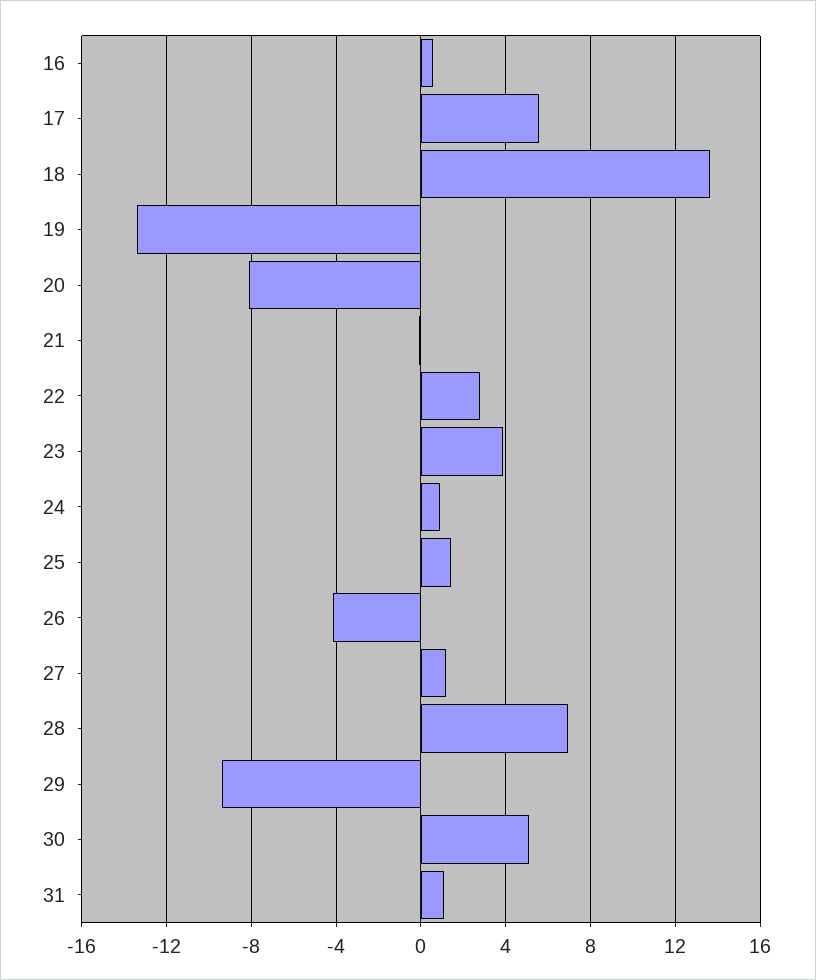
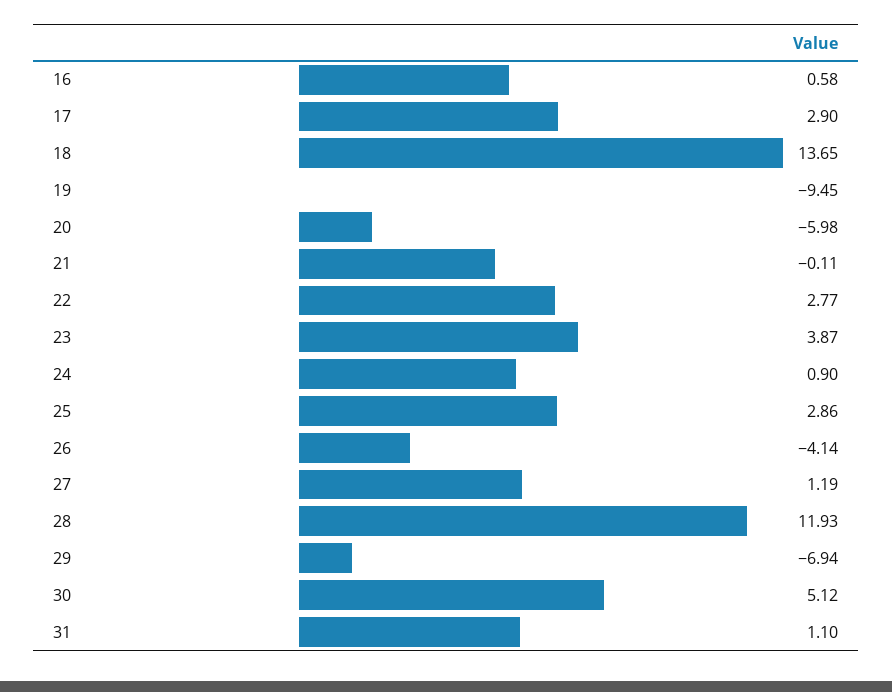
17: 5.5 -> 2.9
19: -13.5 -> -9.45
20: -8 -> -5.98
25: 1.5 -> 2.86
28: 7 -> 11.93
29: -9.5 -> -6.94

